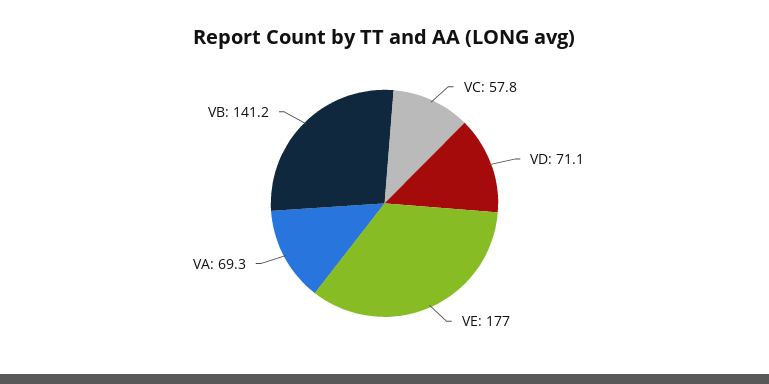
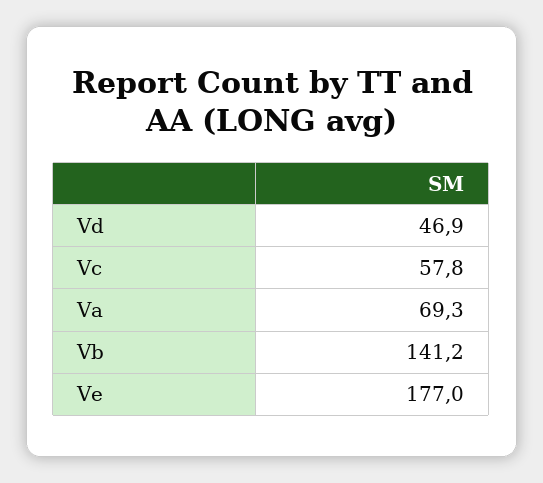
VD: 71.1 -> 46.9

